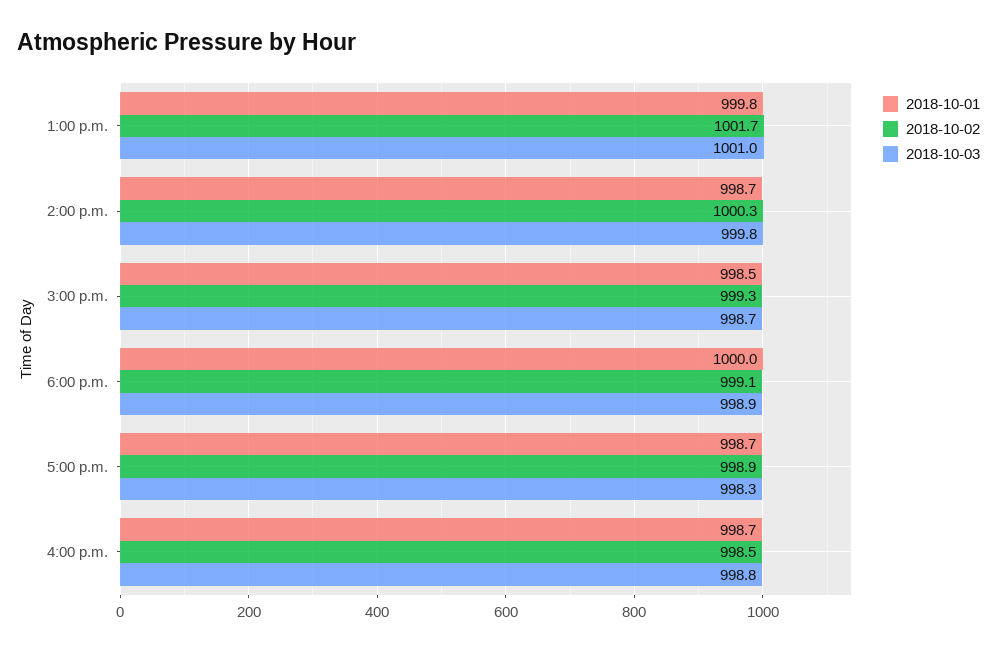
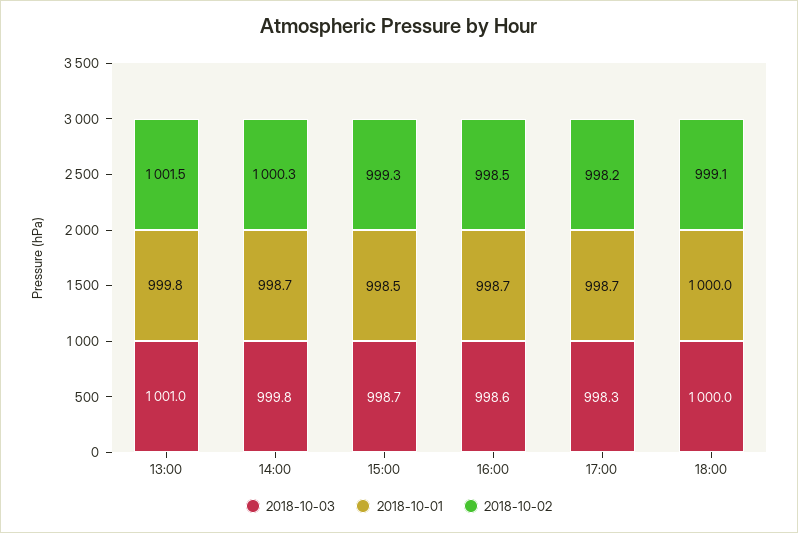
2018-10-02, 1:00 p.m.: 1001.7 -> 1001.5
2018-10-03, 6:00 p.m.: 998.9 -> 1000
2018-10-02, 5:00 p.m.: 998.9 -> 998.2
2018-10-03, 4:00 p.m.: 998.8 -> 998.6

